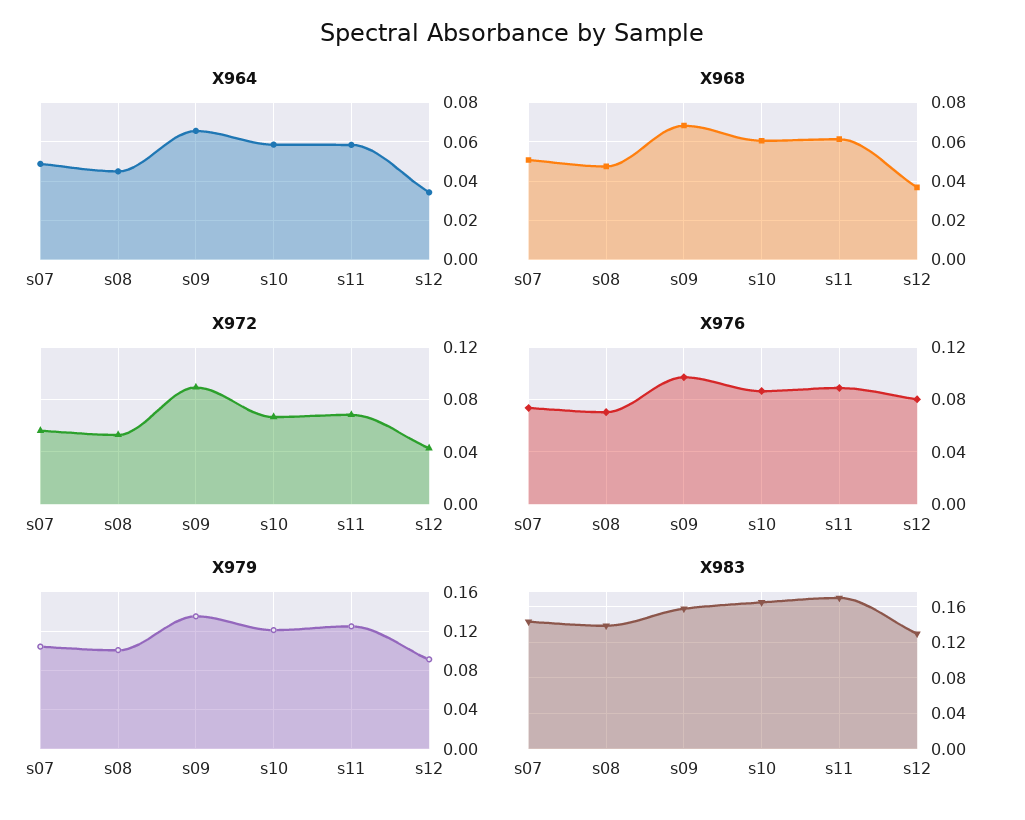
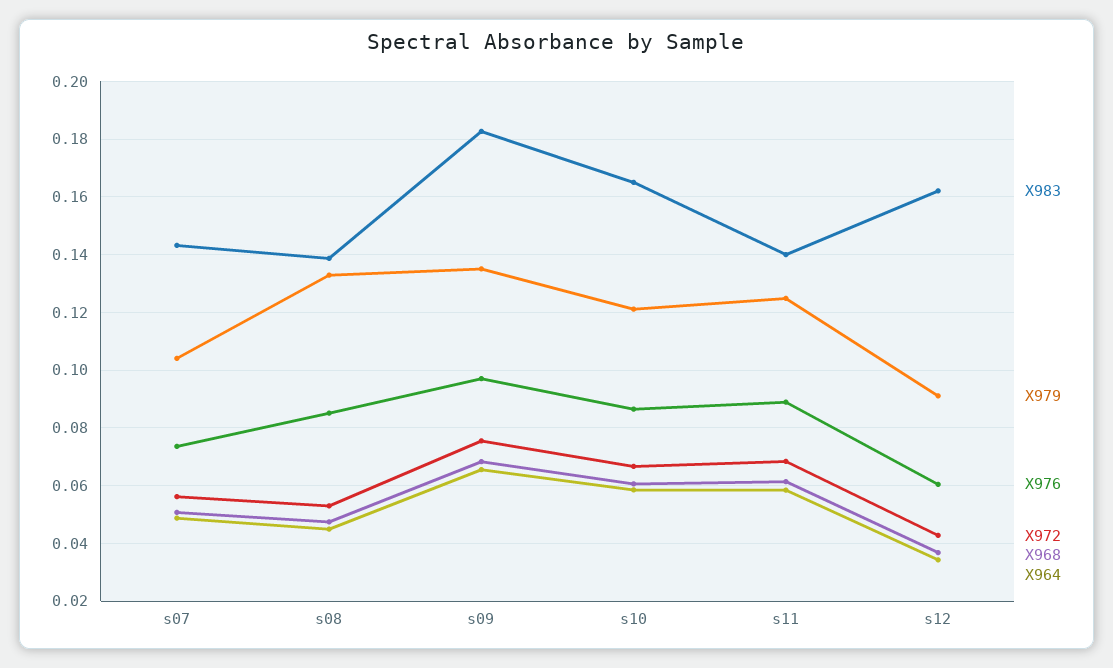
X972, s09: 0.09 -> 0.075
X976, s08: 0.07 -> 0.085
X976, s12: 0.08 -> 0.06
X979, s08: 0.1 -> 0.1325
X983, s09: 0.16 -> 0.1825
X983, s11: 0.17 -> 0.14
X983, s12: 0.13 -> 0.1625

